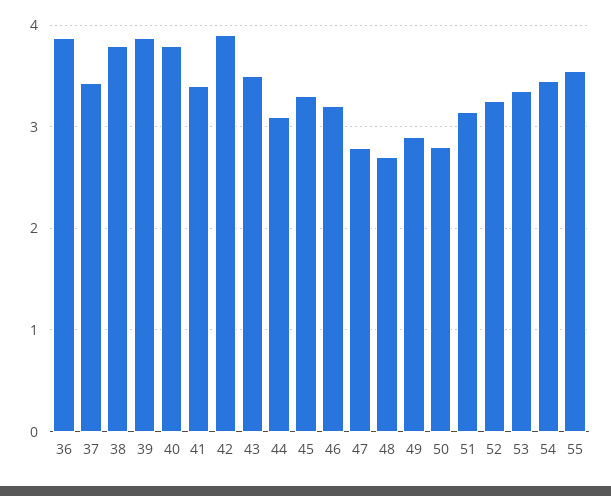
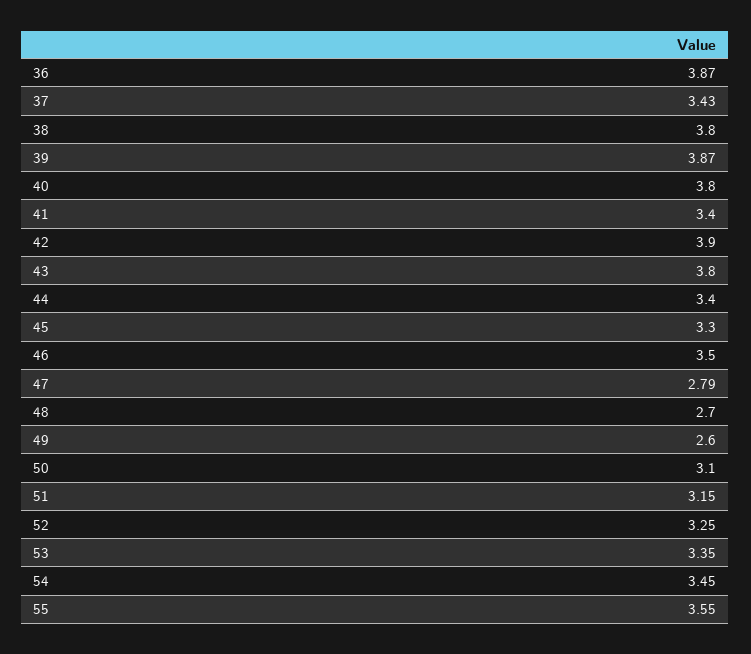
43: 3.5 -> 3.8
44: 3.1 -> 3.4
46: 3.2 -> 3.5
49: 2.9 -> 2.6
50: 2.8 -> 3.1

